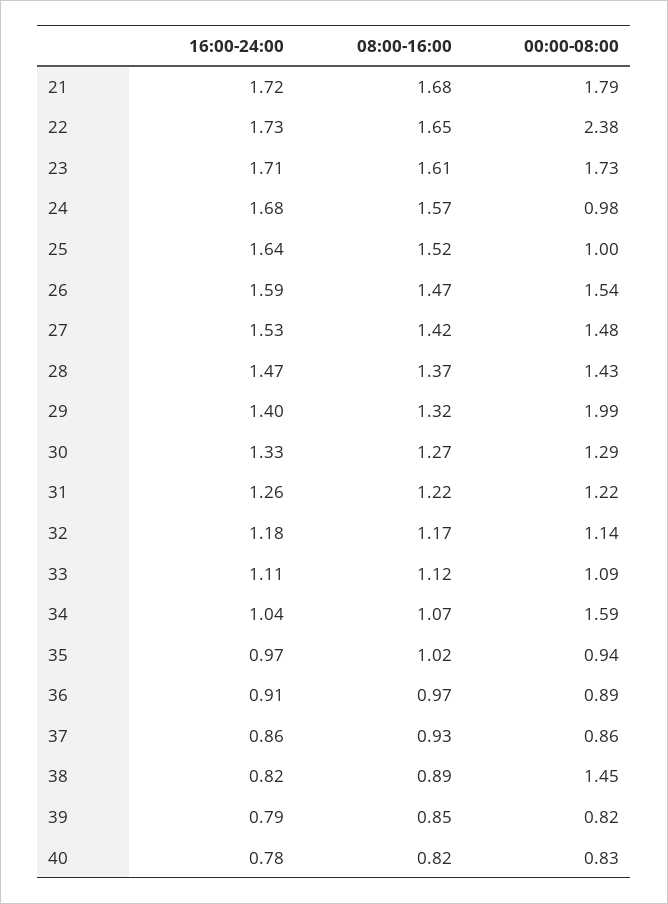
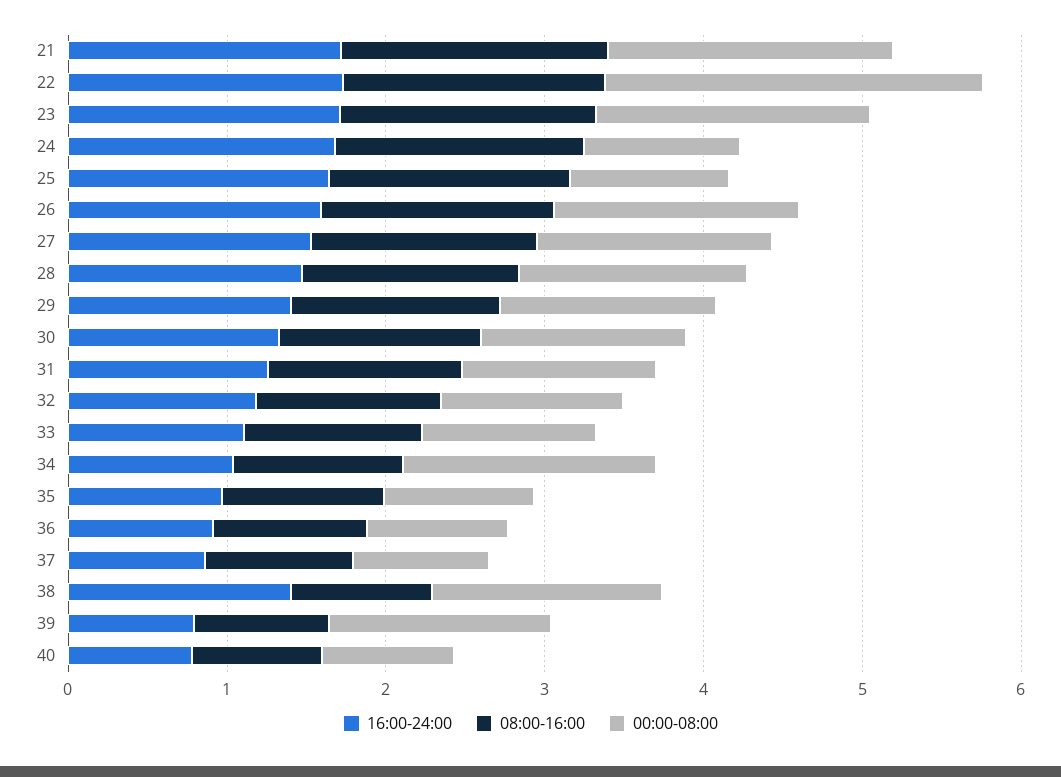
00:00-08:00, 29: 1.99 -> 1.4
16:00-24:00, 38: 0.82 -> 1.4
00:00-08:00, 39: 0.82 -> 1.4

